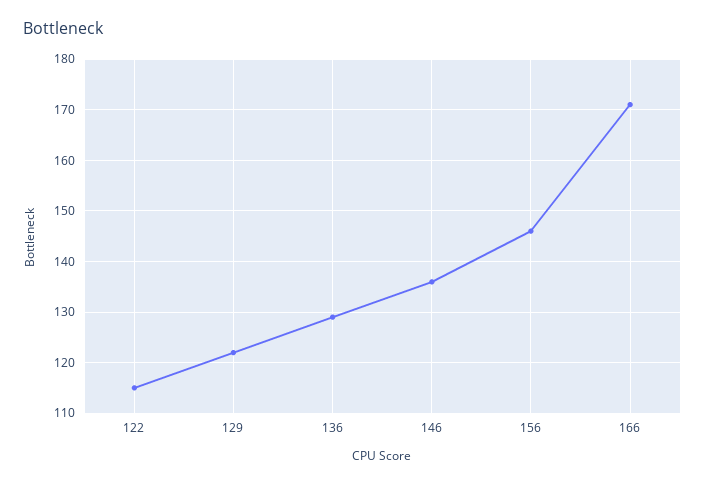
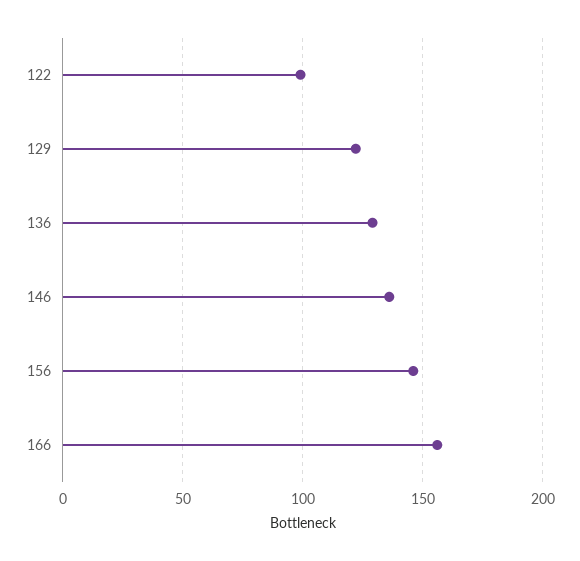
122: 115 -> 100
166: 170 -> 155

